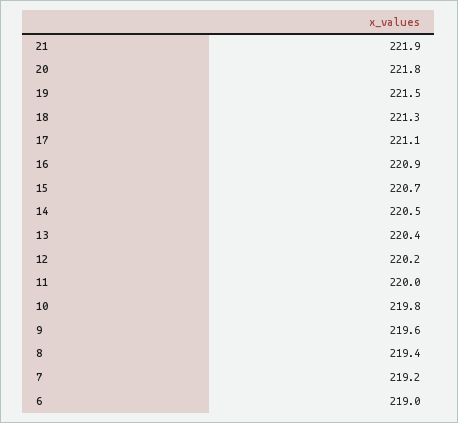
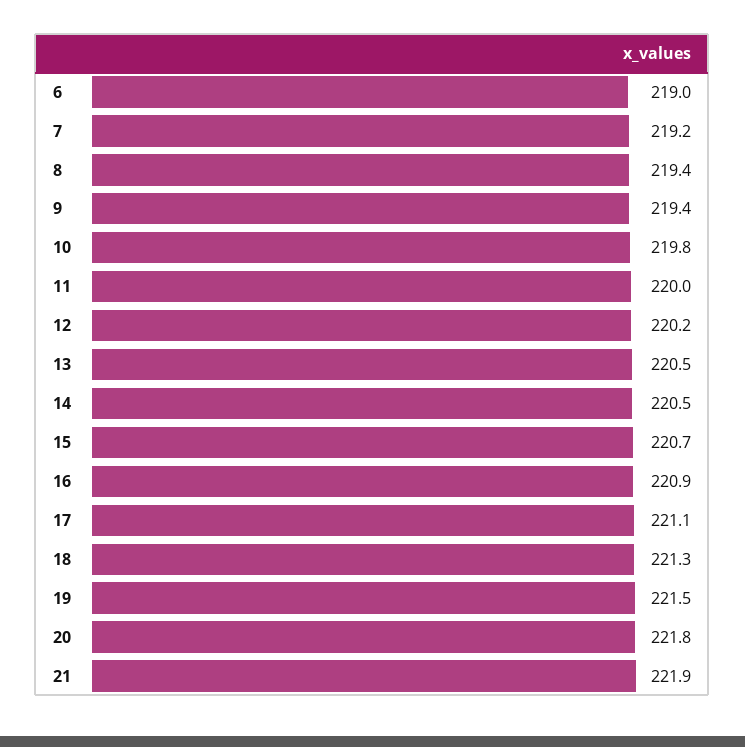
13: 220.4 -> 220.5
9: 219.6 -> 219.4

